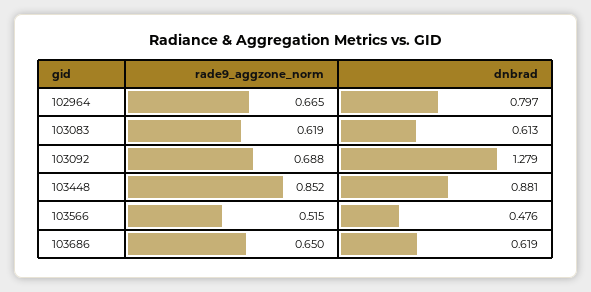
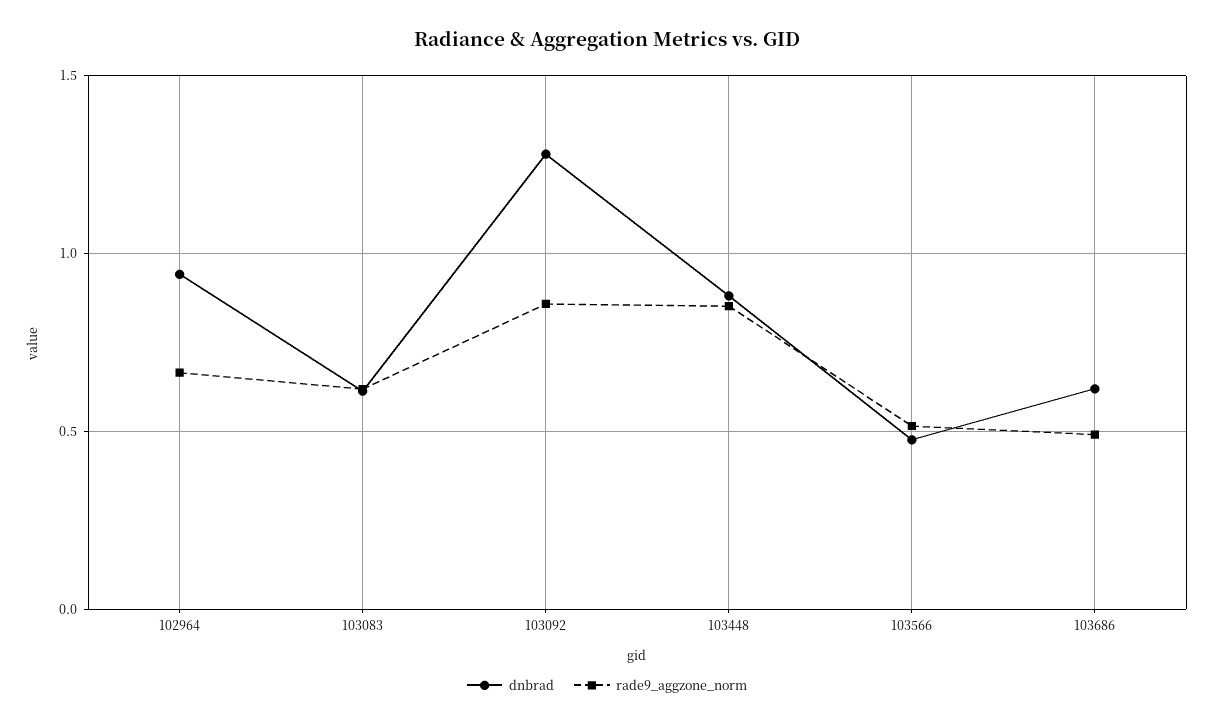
dnbrad, 102964: 0.797 -> 0.95
rade9_aggzone_norm, 103092: 0.688 -> 0.85
rade9_aggzone_norm, 103686: 0.65 -> 0.5

